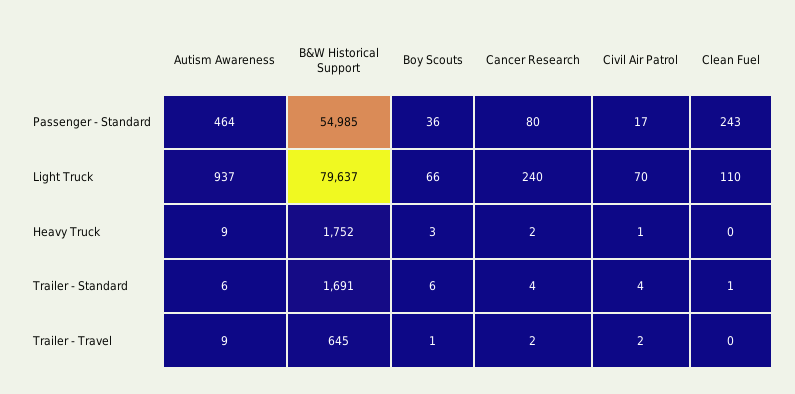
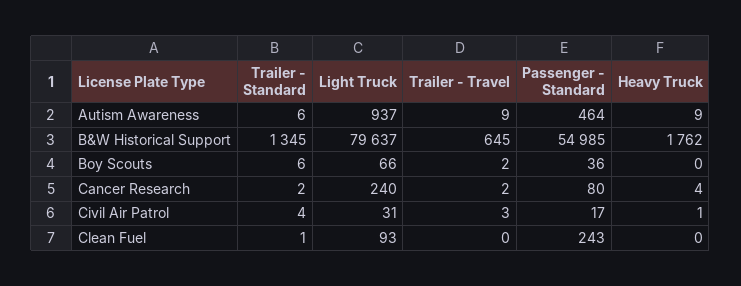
Civil Air Patrol, Light Truck: 70 -> 31
Clean Fuel, Light Truck: 110 -> 93
B&W Historical Support, Heavy Truck: 1752 -> 1762
Boy Scouts, Heavy Truck: 3 -> 0
Cancer Research, Heavy Truck: 2 -> 4
B&W Historical Support, Trailer - Standard: 1691 -> 1345
Cancer Research, Trailer - Standard: 4 -> 2
Boy Scouts, Trailer - Travel: 1 -> 2
Civil Air Patrol, Trailer - Travel: 2 -> 3

